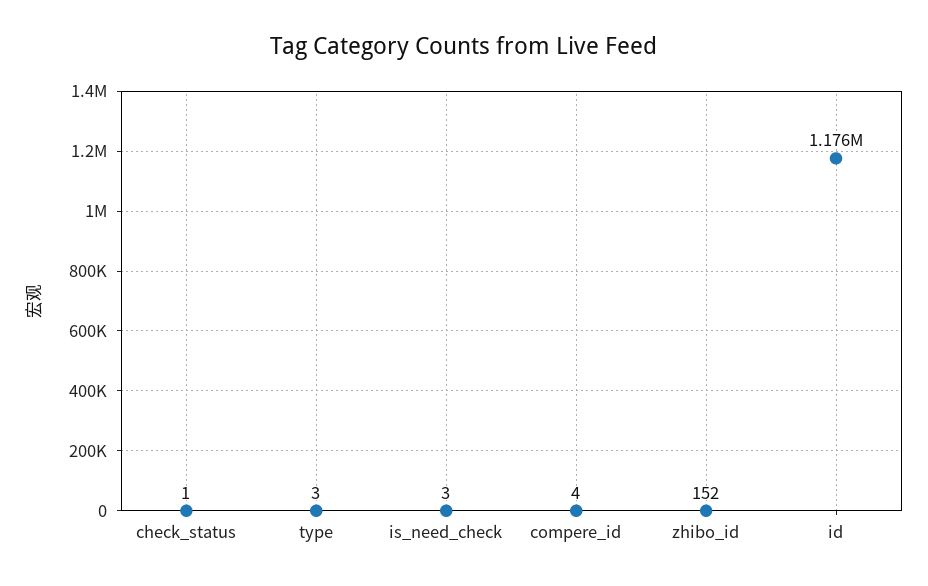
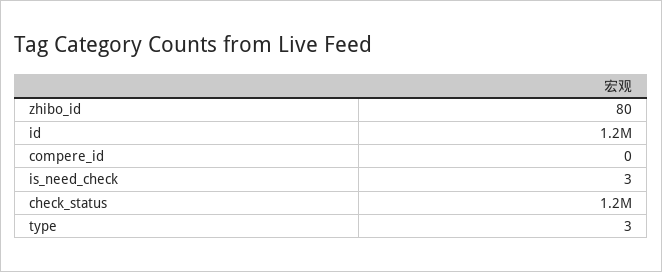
check_status: 1 -> 1200000
compere_id: 4 -> 0
zhibo_id: 152 -> 80

